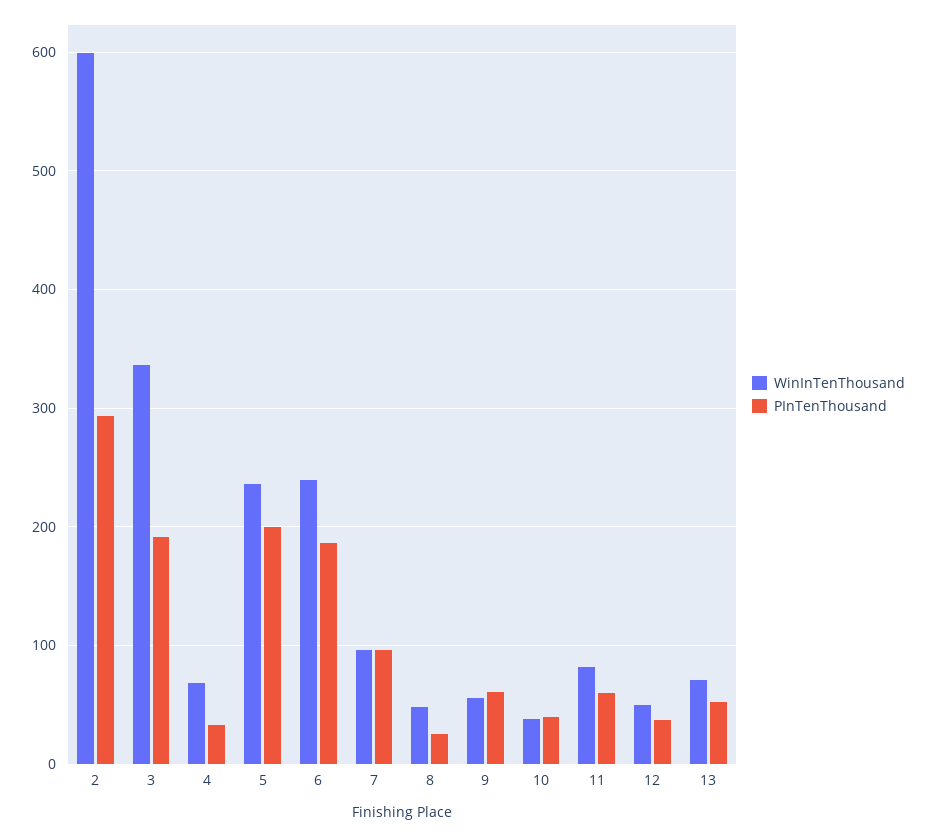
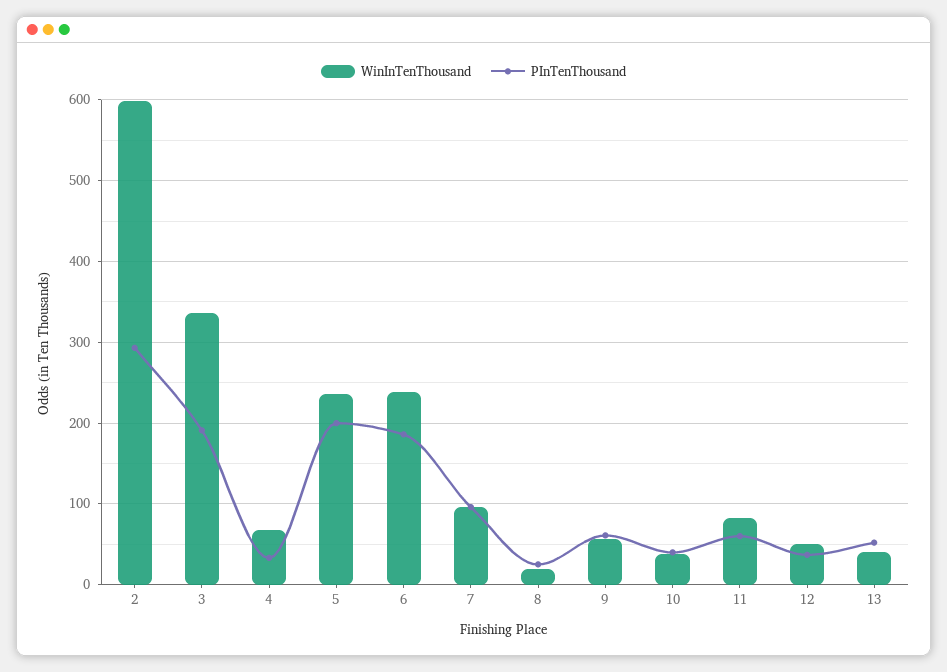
WinInTenThousand, 8: 50 -> 20
WinInTenThousand, 13: 70 -> 40

